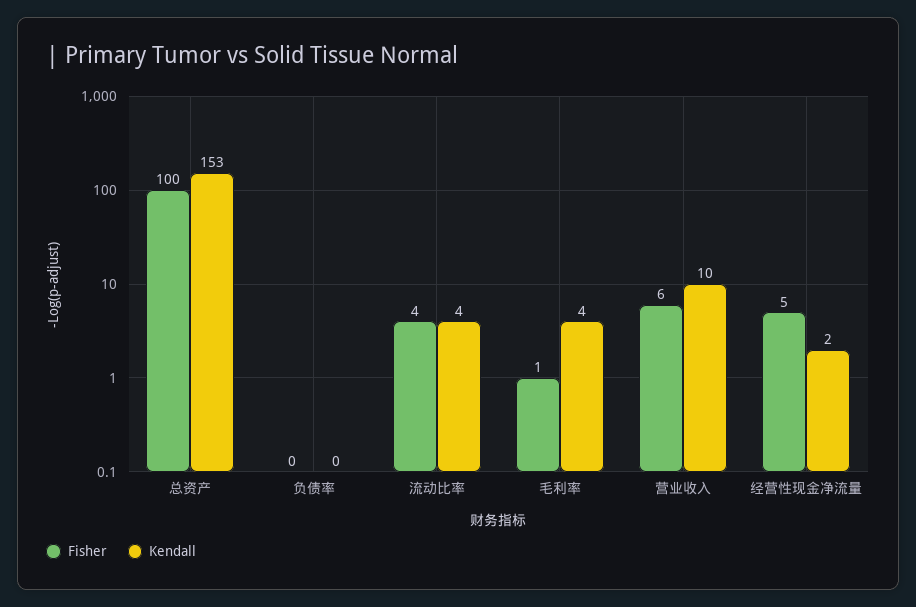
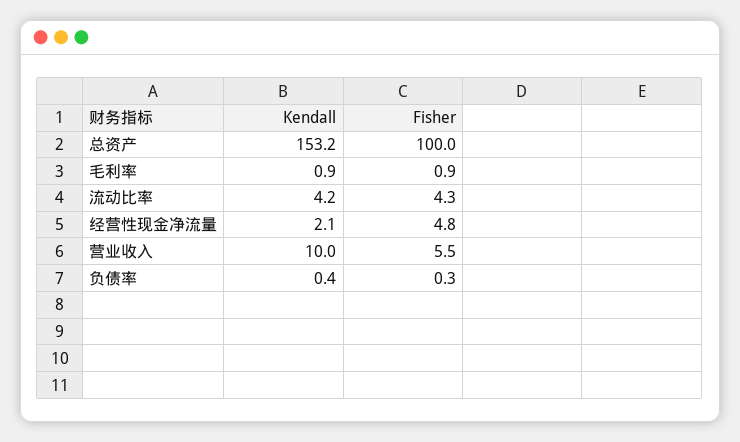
Kendall, 毛利率: 4 -> 0.9

